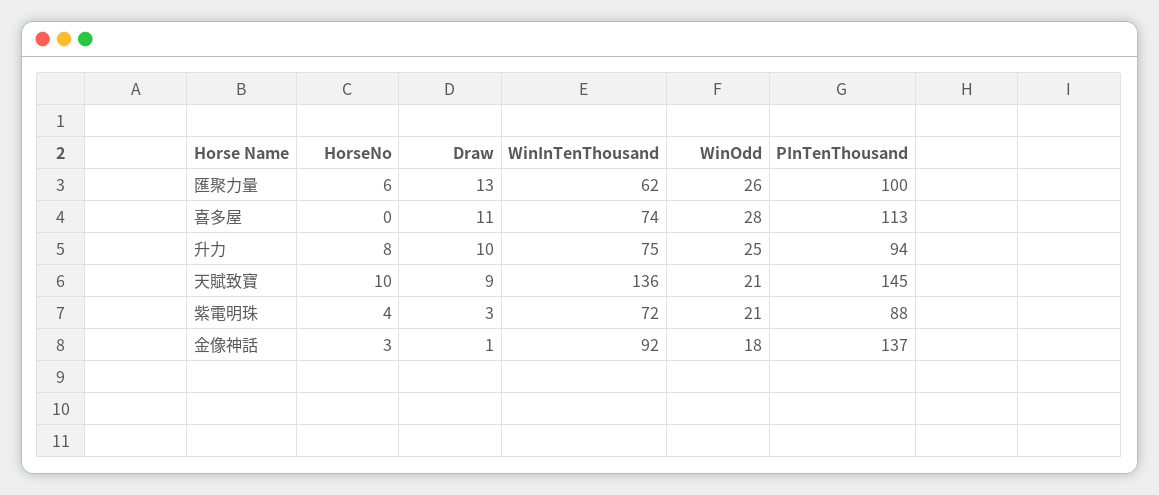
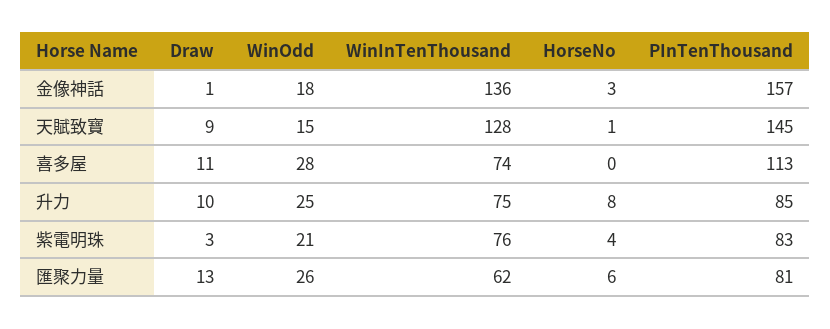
PInTenThousand, 匯聚力量: 100 -> 81
PInTenThousand, 升力: 94 -> 85
HorseNo, 天賦致寶: 10 -> 1
WinInTenThousand, 天賦致寶: 136 -> 128
WinOdd, 天賦致寶: 21 -> 15
WinInTenThousand, 紫電明珠: 72 -> 76
PInTenThousand, 紫電明珠: 88 -> 83
WinInTenThousand, 金像神話: 92 -> 136
PInTenThousand, 金像神話: 137 -> 157

